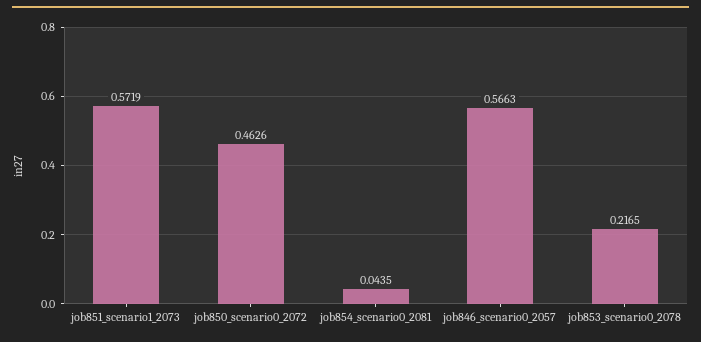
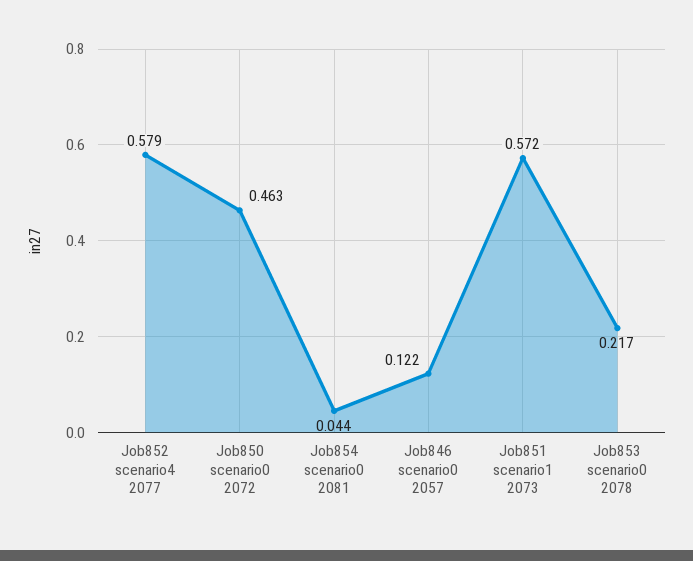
job846_scenario0_2057: 0.5663 -> 0.122
Job852 scenario4 2077: none -> 0.579

